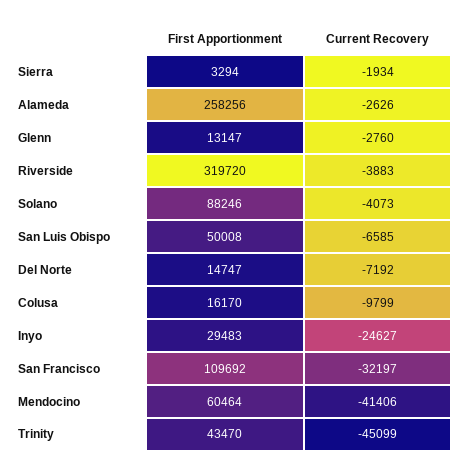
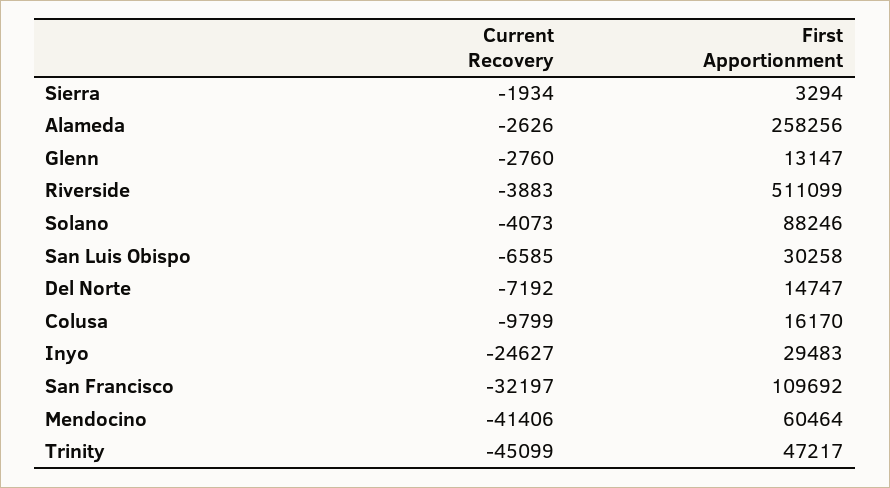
First Apportionment, Riverside: 319720 -> 511099
First Apportionment, San Luis Obispo: 50008 -> 30258
First Apportionment, Trinity: 43470 -> 47217

